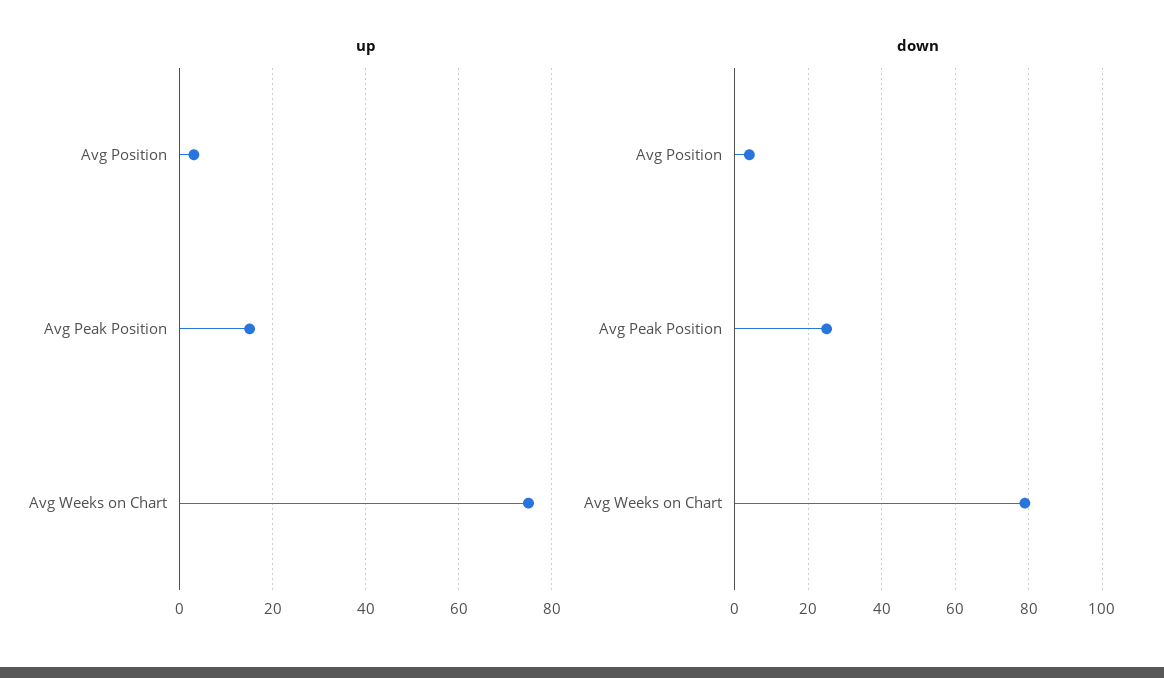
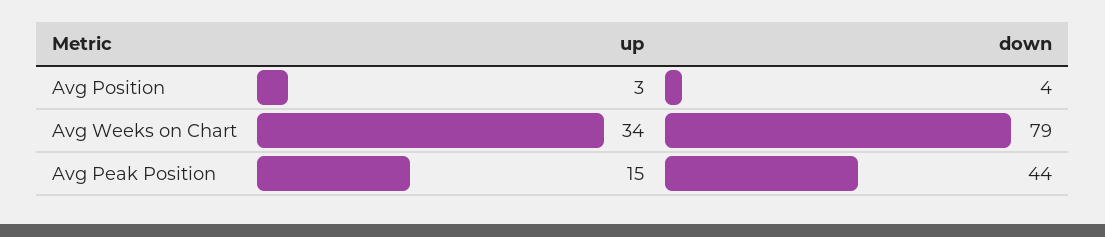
up, Avg Weeks on Chart: 75 -> 34
down, Avg Peak Position: 25 -> 44

